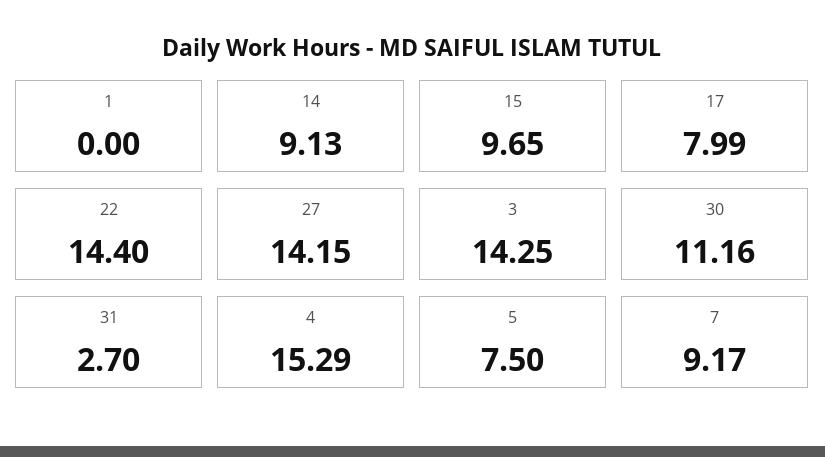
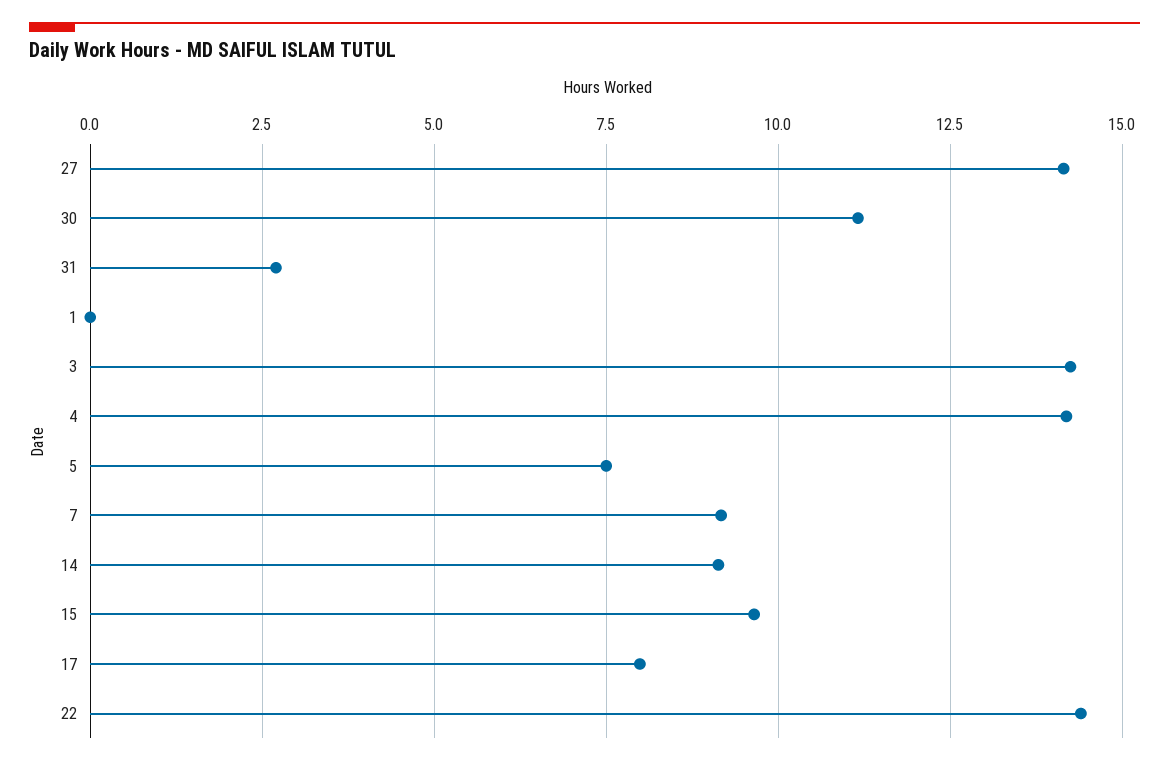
4: 15.29 -> 14.25

